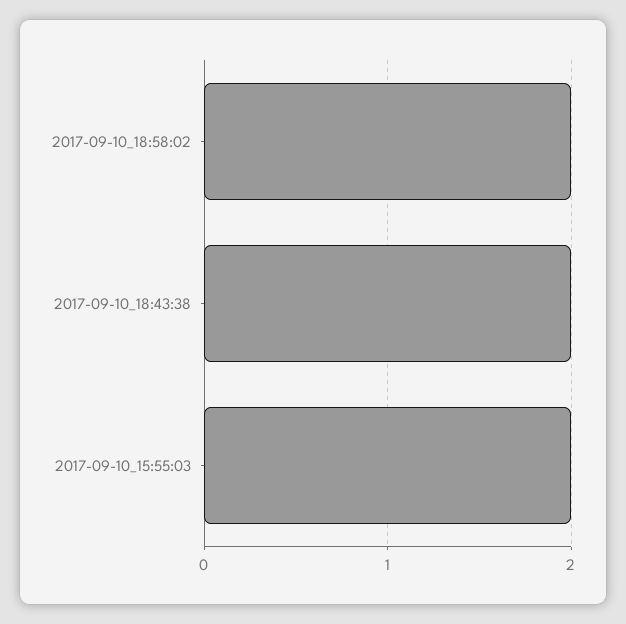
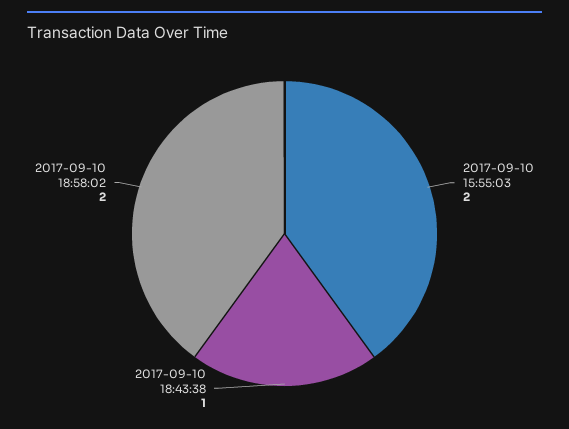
2017-09-10_18:43:38: 2 -> 1

